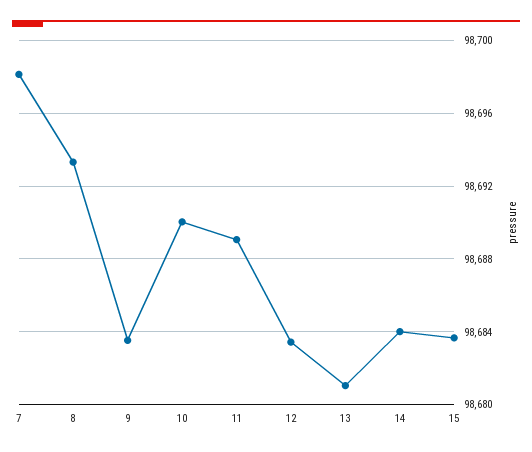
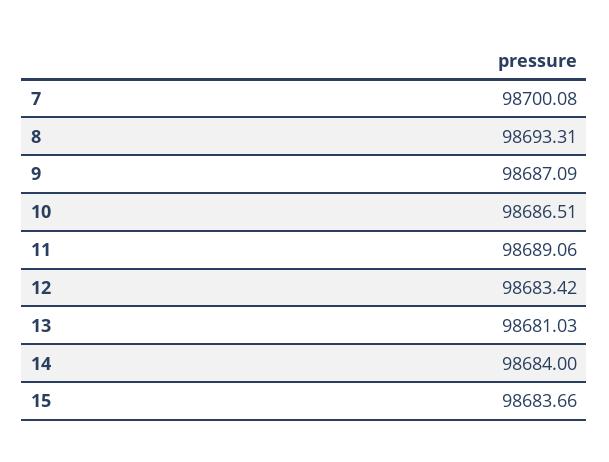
7: 98698 -> 98700.08
9: 98683.5 -> 98687.09
10: 98690 -> 98686.51

